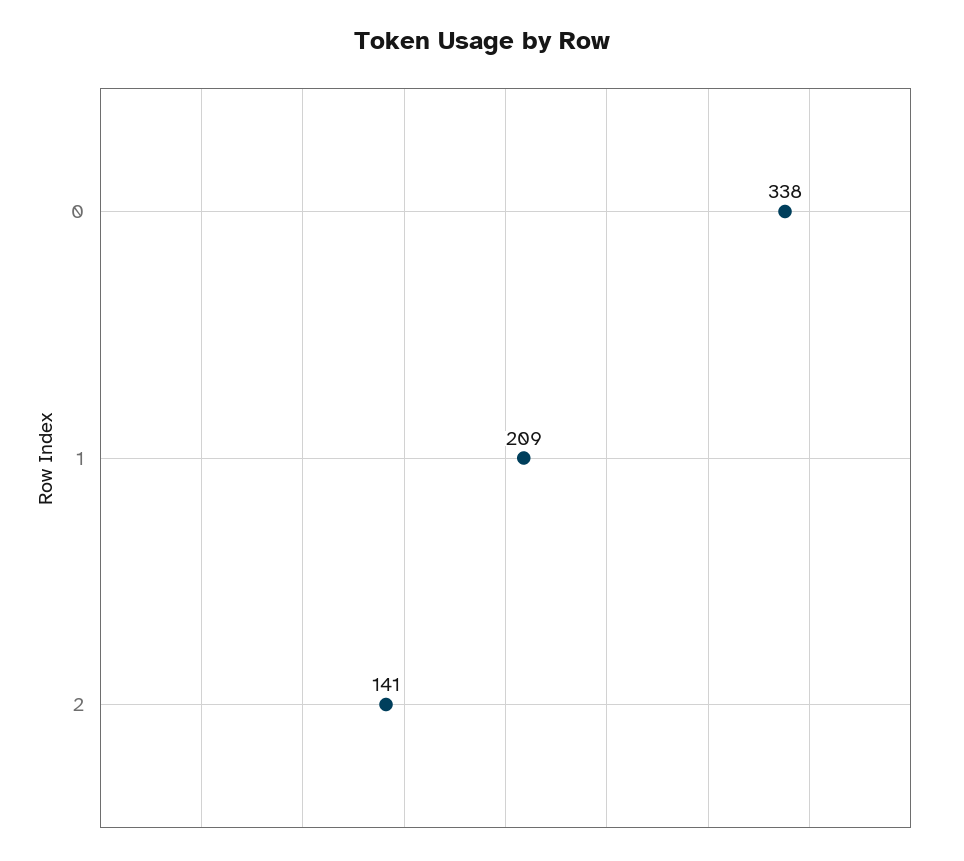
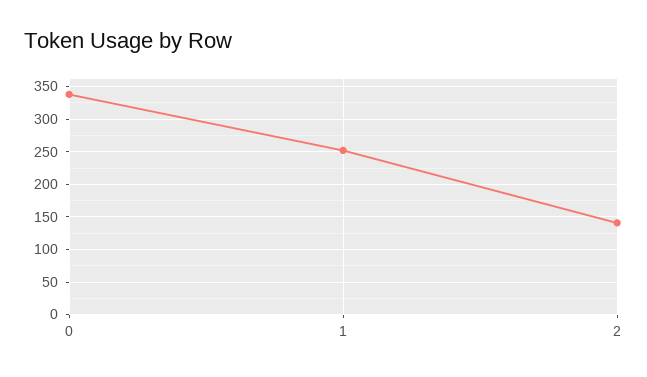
1: 209 -> 250

